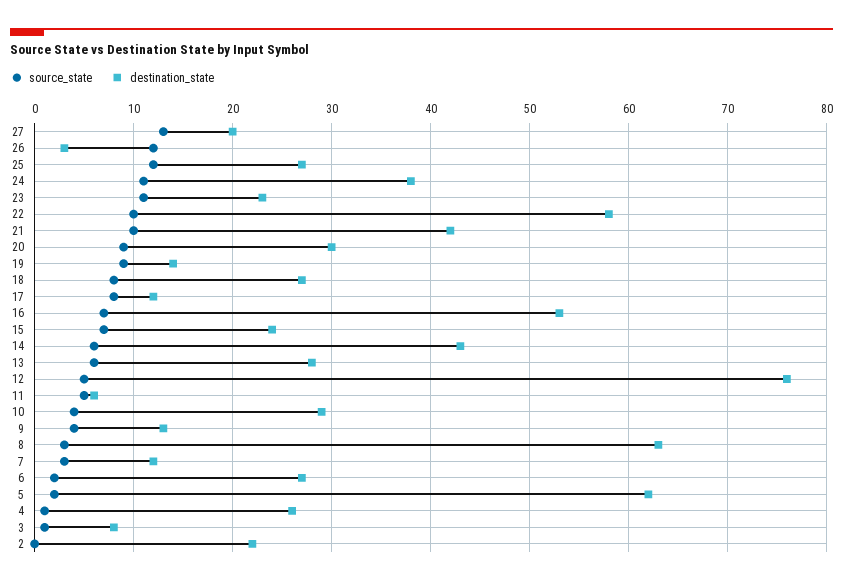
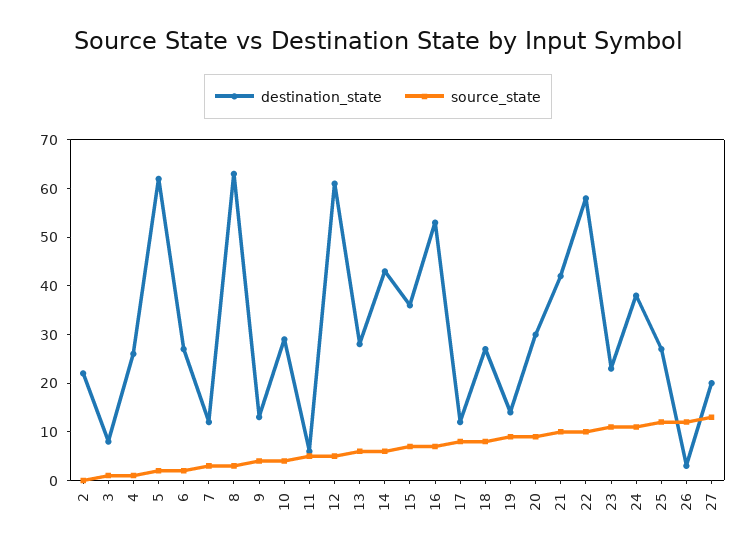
destination_state, 15: 24 -> 35
destination_state, 12: 76 -> 60

